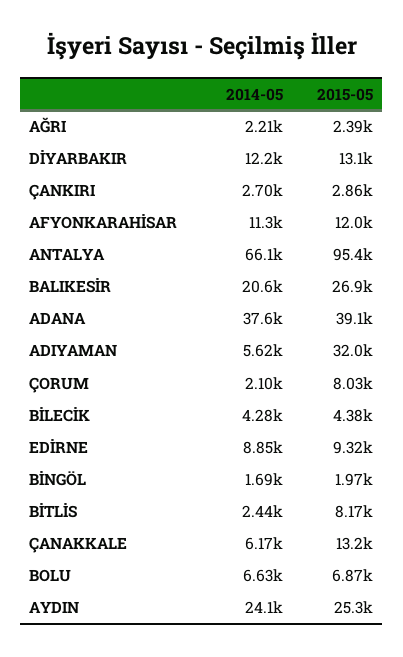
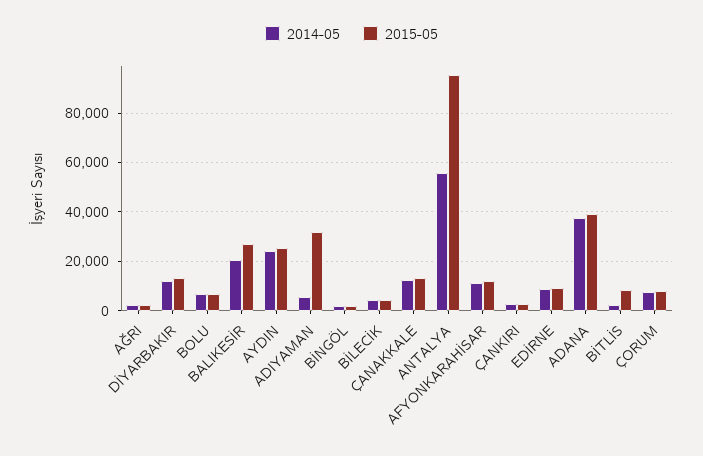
2014-05, ANTALYA: 66100 -> 55000
2014-05, ÇORUM: 2100 -> 7500
2014-05, ÇANAKKALE: 6170 -> 12500

